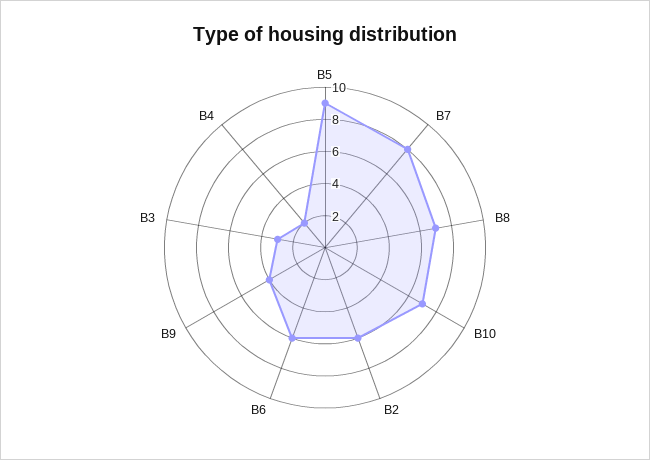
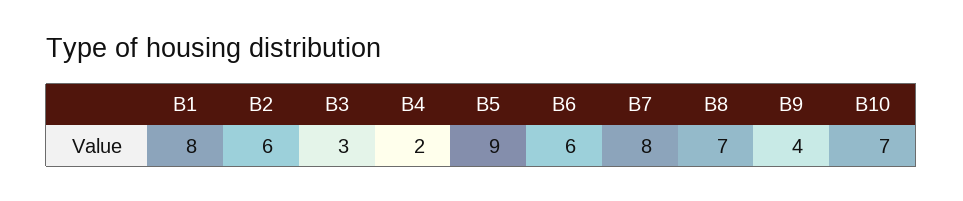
B1: none -> 8

